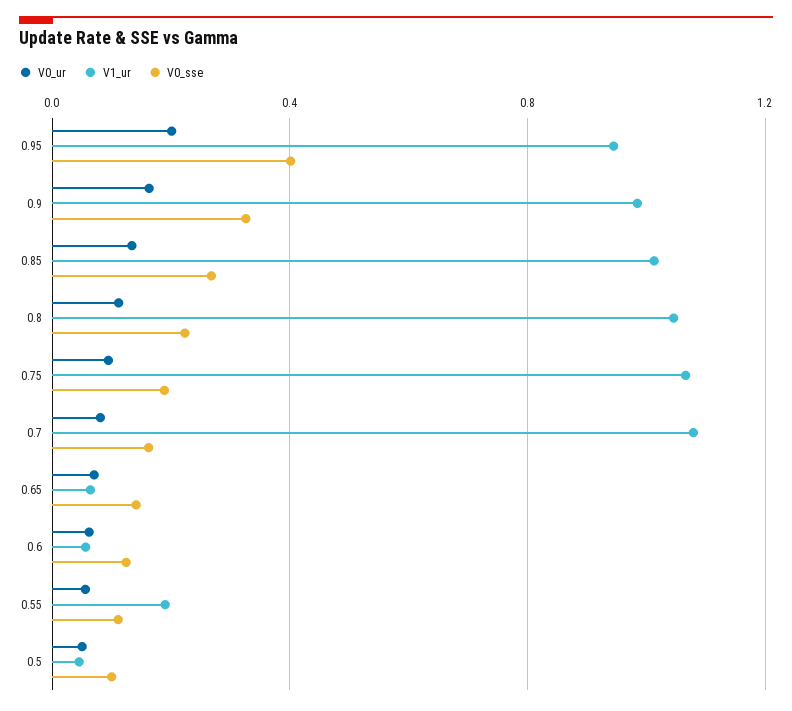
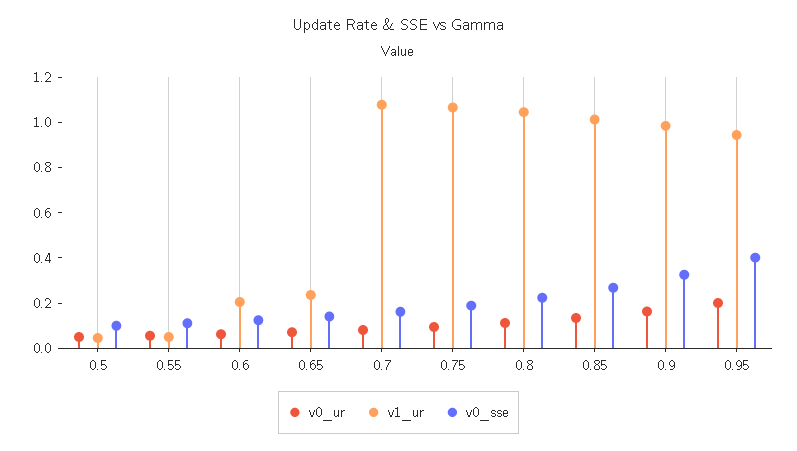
V1_ur, 0.65: 0.05 -> 0.25
V1_ur, 0.6: 0.05 -> 0.2
V1_ur, 0.55: 0.2 -> 0.05

